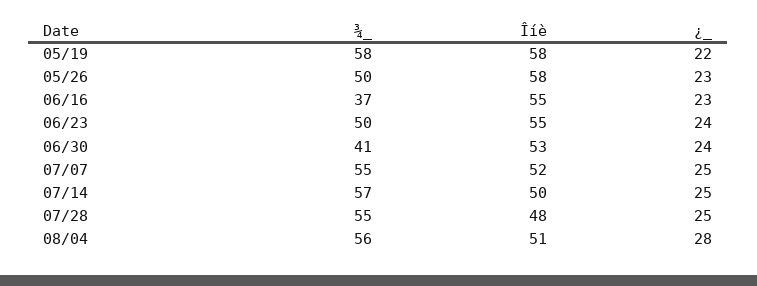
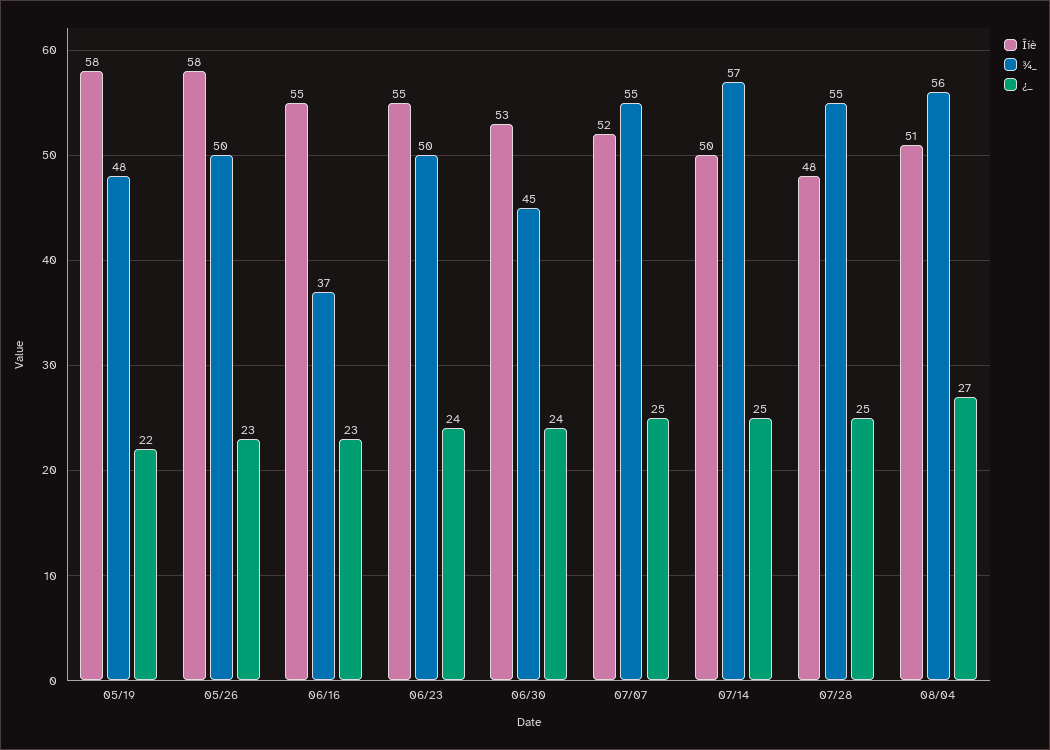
¾_, 05/19: 58 -> 48
¾_, 06/30: 41 -> 45
¿_, 08/04: 28 -> 27

